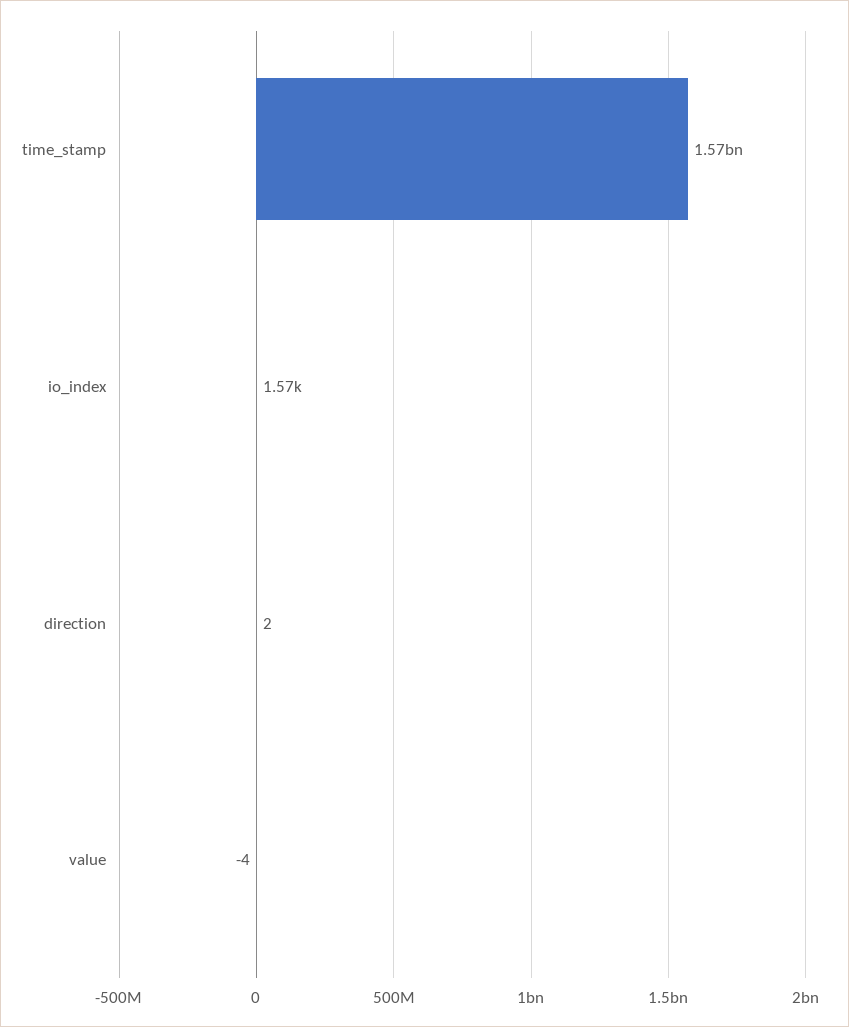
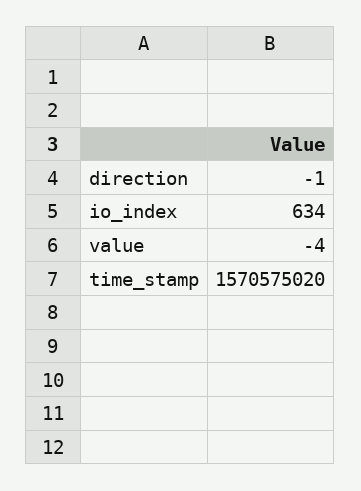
io_index: 1570 -> 634
direction: 2 -> -1

